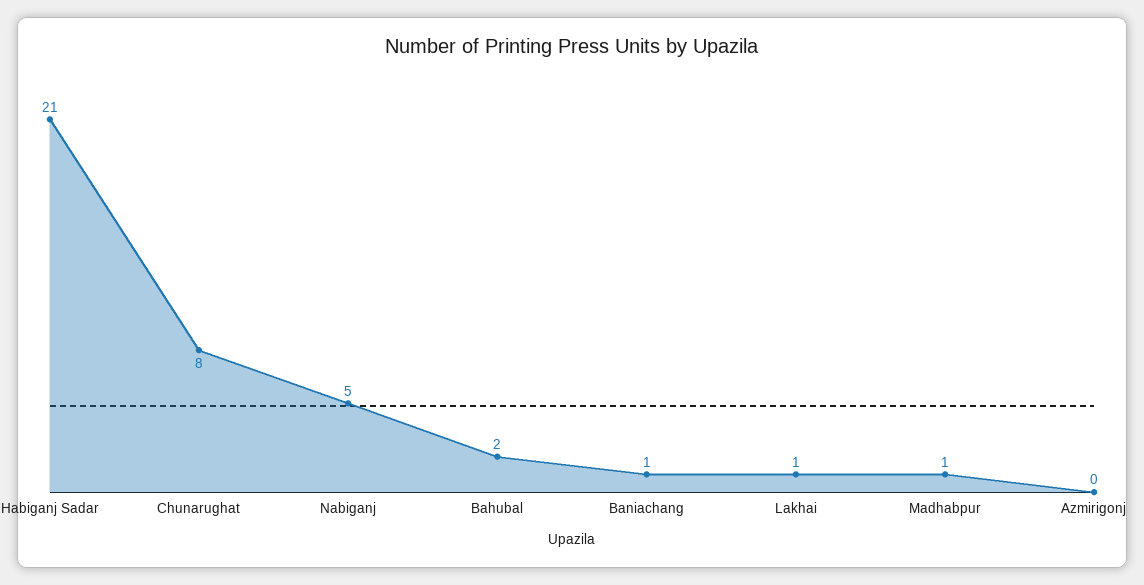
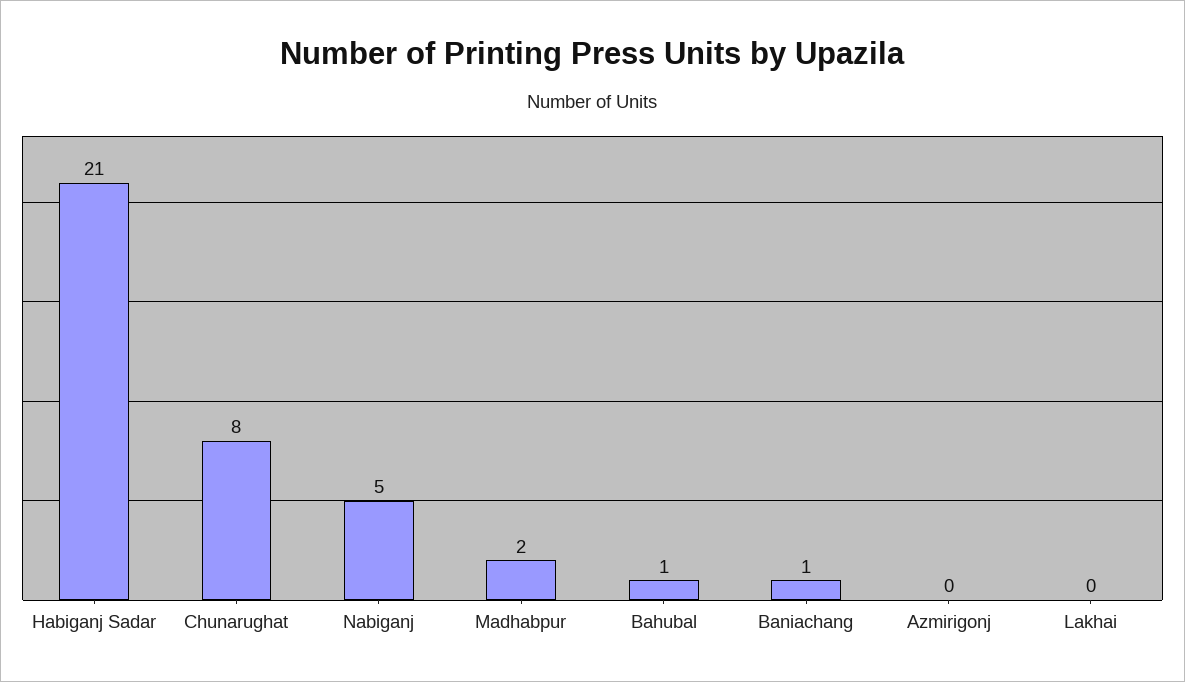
Bahubal: 2 -> 1
Lakhai: 1 -> 0
Madhabpur: 1 -> 2

